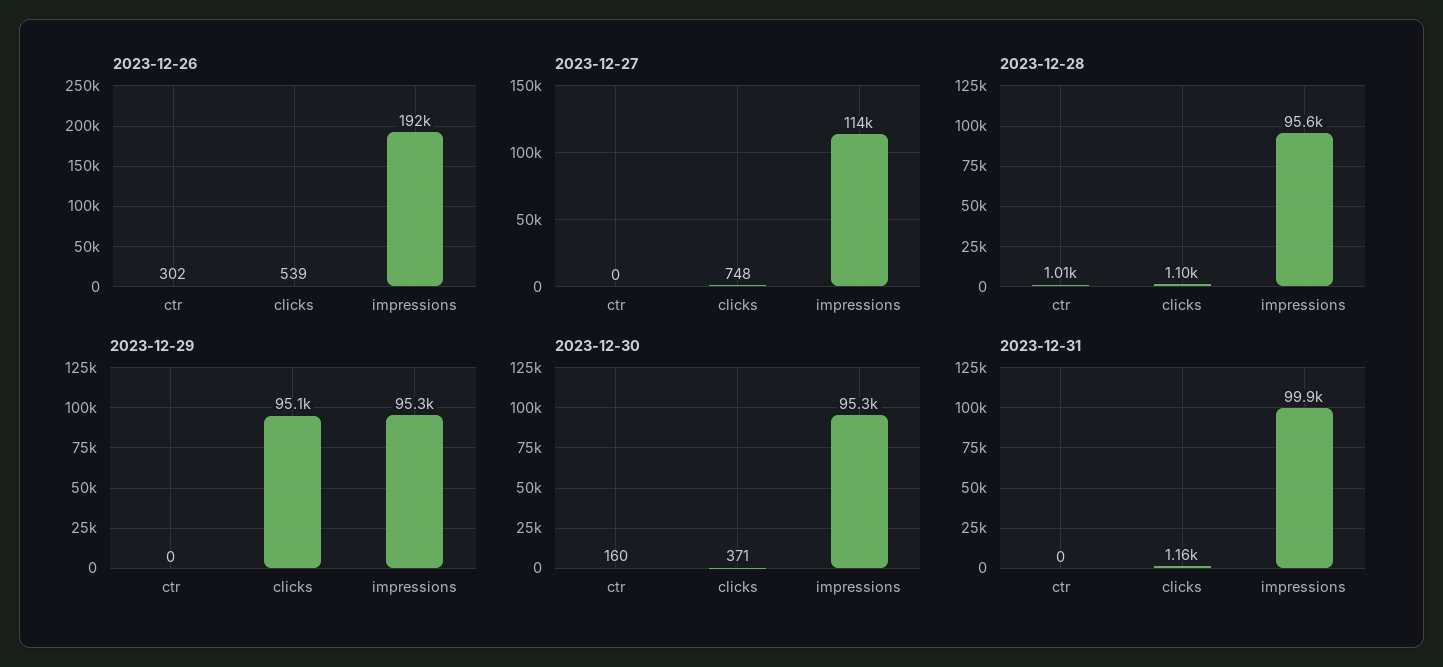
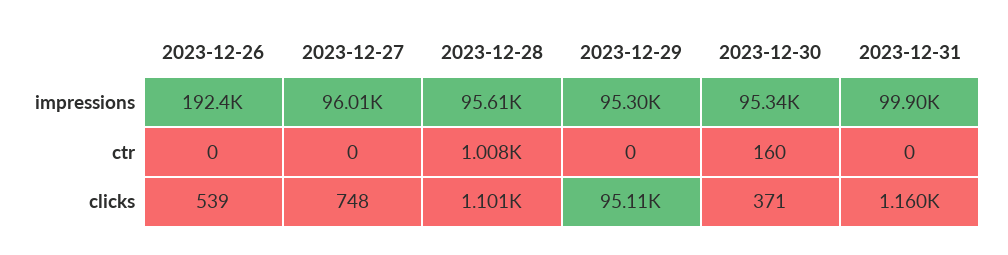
2023-12-26, ctr: 302 -> 0
2023-12-27, impressions: 114000 -> 96010

